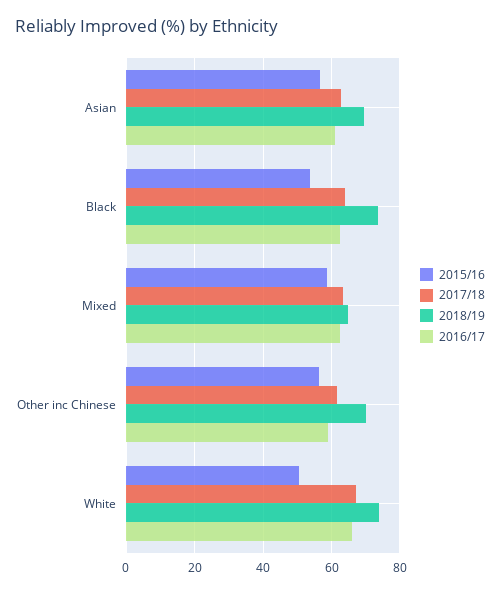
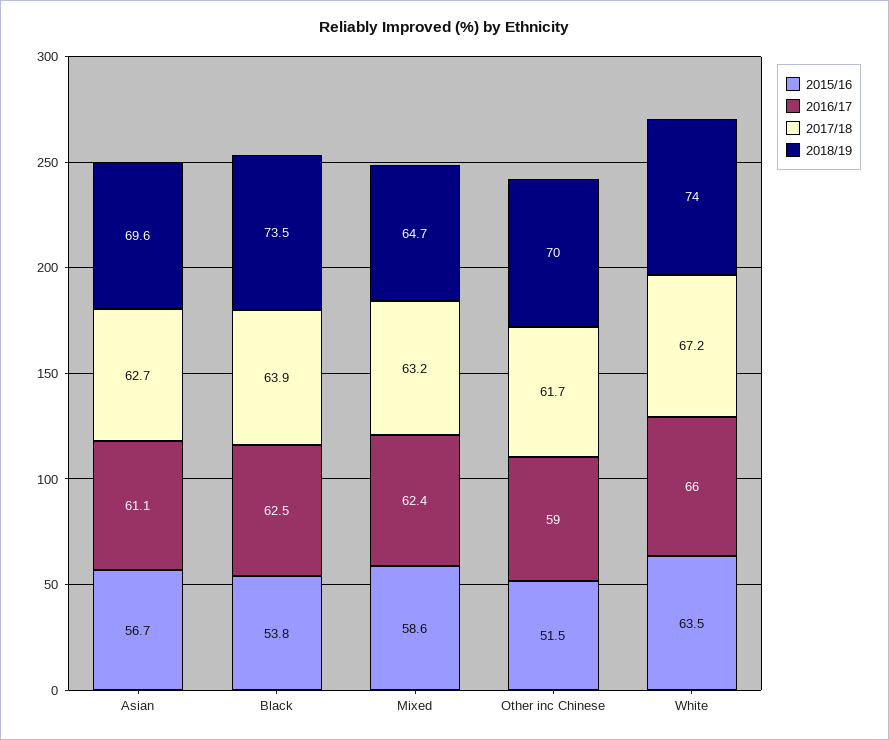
2015/16, Other inc Chinese: 56 -> 51.5
2015/16, White: 50 -> 63.5

